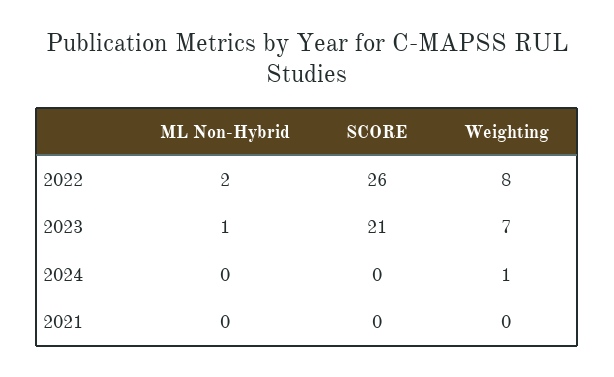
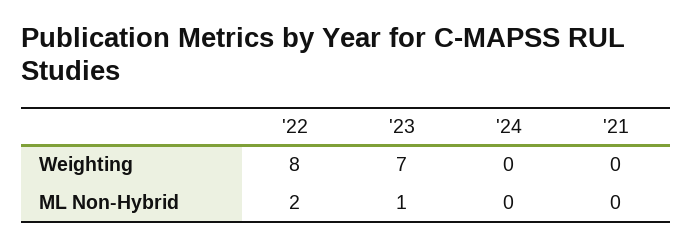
SCORE, 2022: 26 -> none
SCORE, 2023: 21 -> none
SCORE, 2024: 0 -> none
Weighting, 2024: 1 -> 0
SCORE, 2021: 0 -> none

